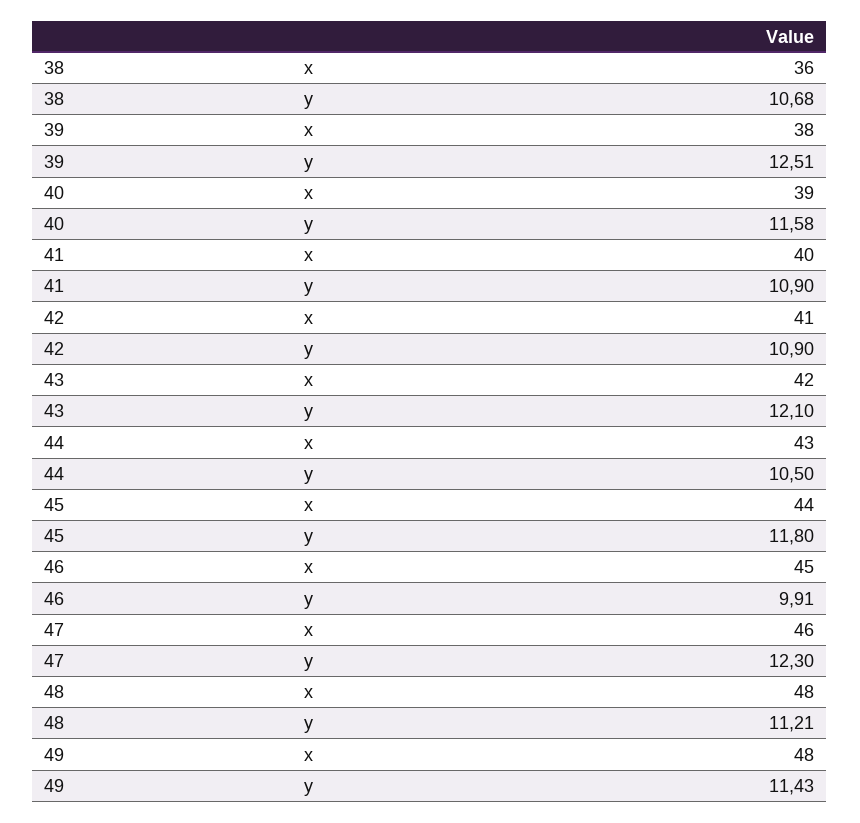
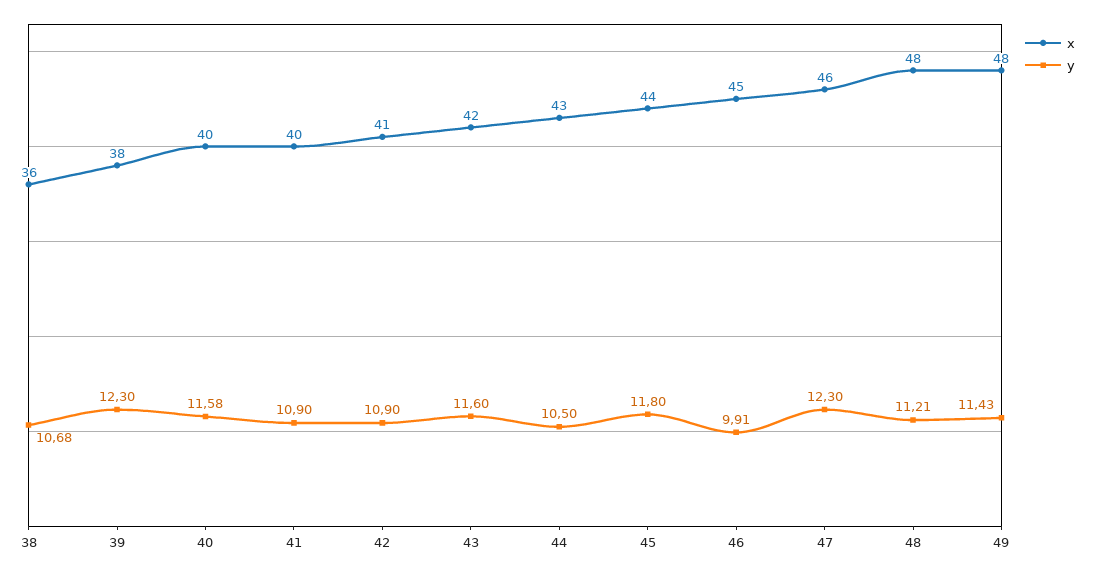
y, 39: 12.51 -> 12.3
x, 40: 39 -> 40
y, 43: 12.1 -> 11.6

